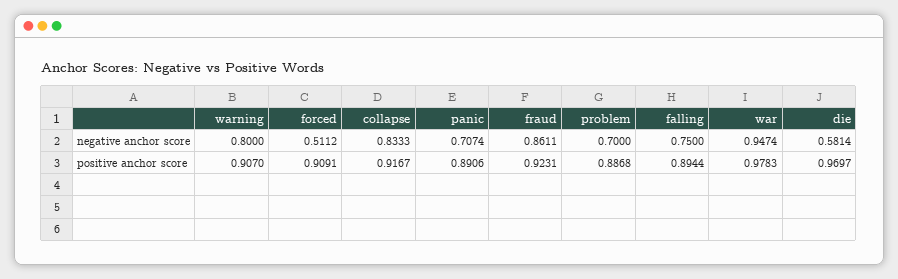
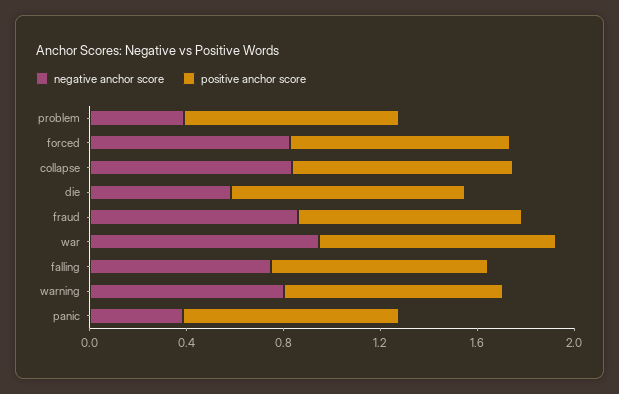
negative anchor score, forced: 0.5112 -> 0.8
negative anchor score, panic: 0.7074 -> 0.4
negative anchor score, problem: 0.7 -> 0.4

